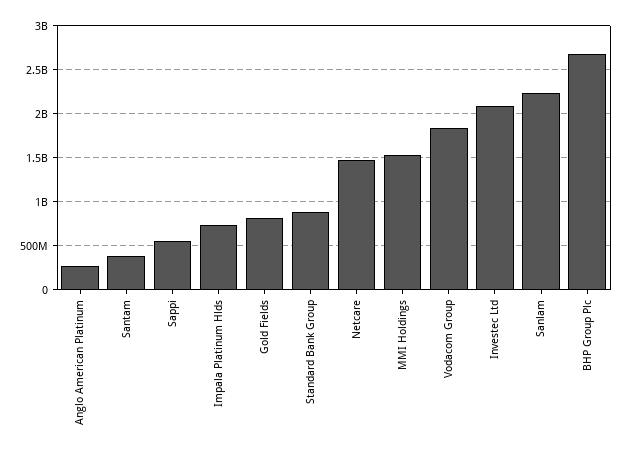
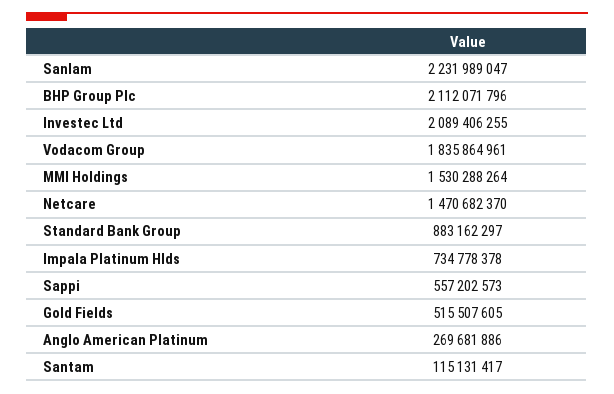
Santam: 400000000 -> 115131417
Gold Fields: 800000000 -> 515507605
BHP Group Plc: 2700000000 -> 2112071796

